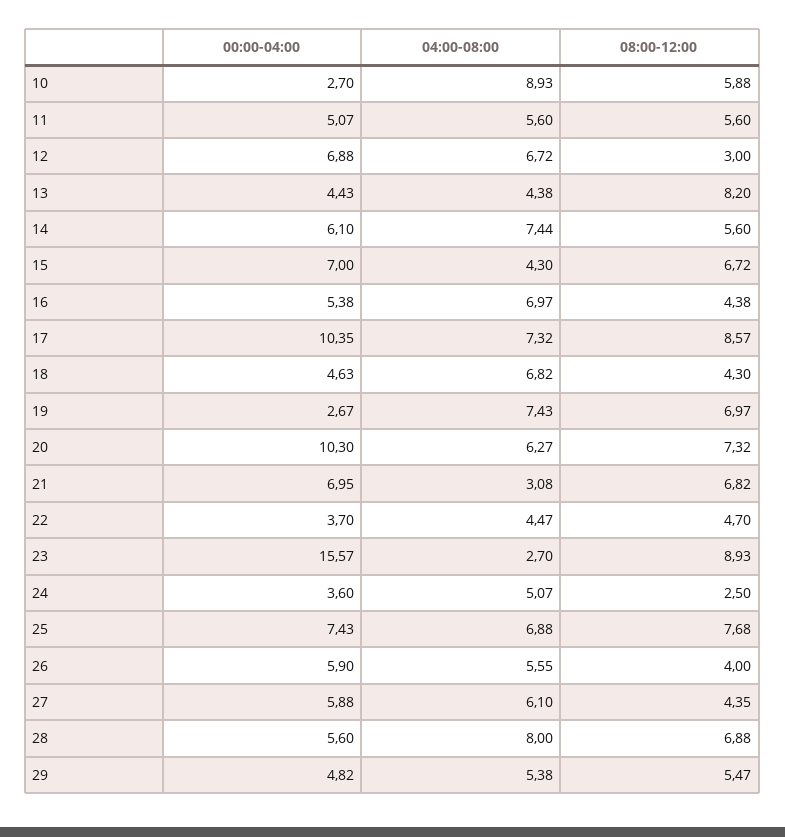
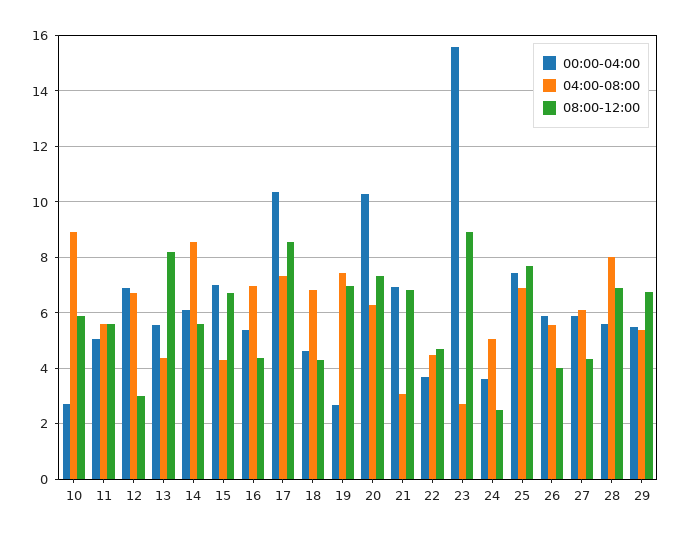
00:00-04:00, 13: 4.43 -> 5.5
04:00-08:00, 14: 7.44 -> 8.5
00:00-04:00, 29: 4.82 -> 5.5
08:00-12:00, 29: 5.47 -> 6.75

